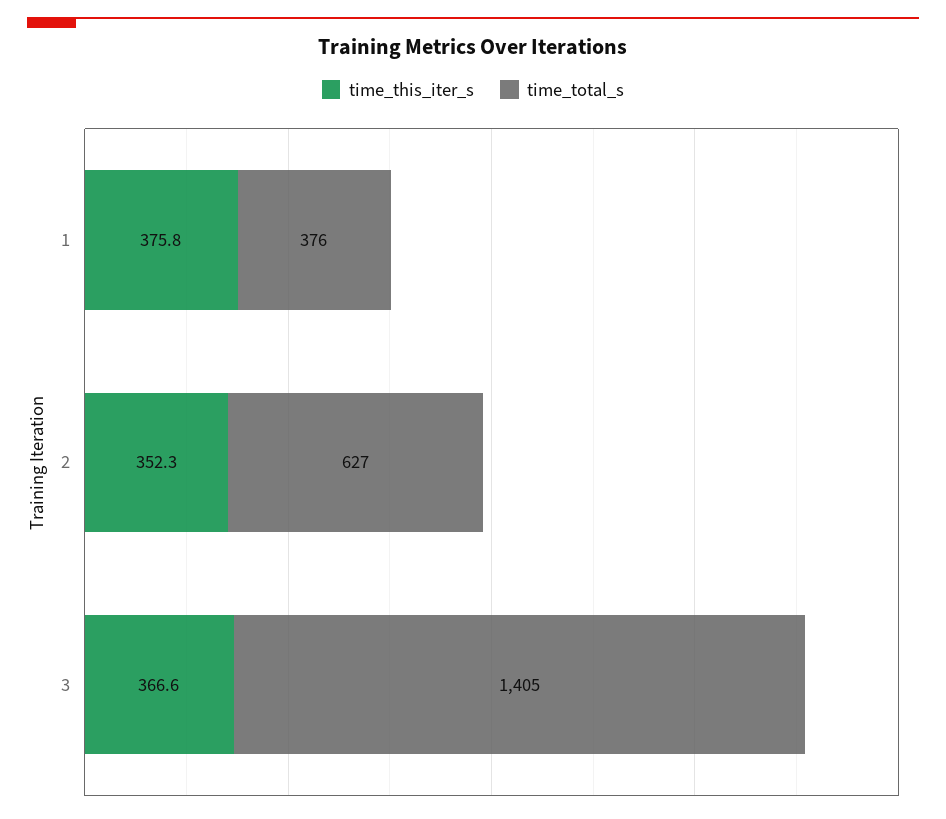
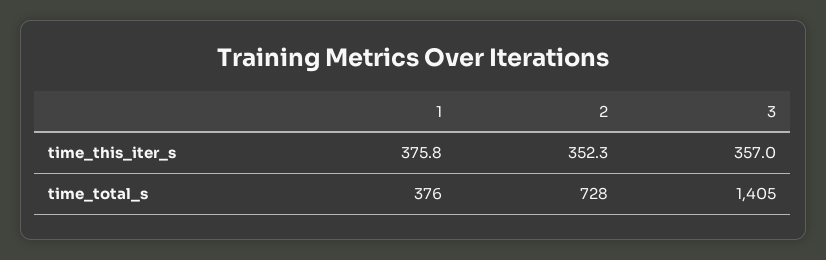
time_total_s, 2: 627 -> 728
time_this_iter_s, 3: 366.6 -> 357

